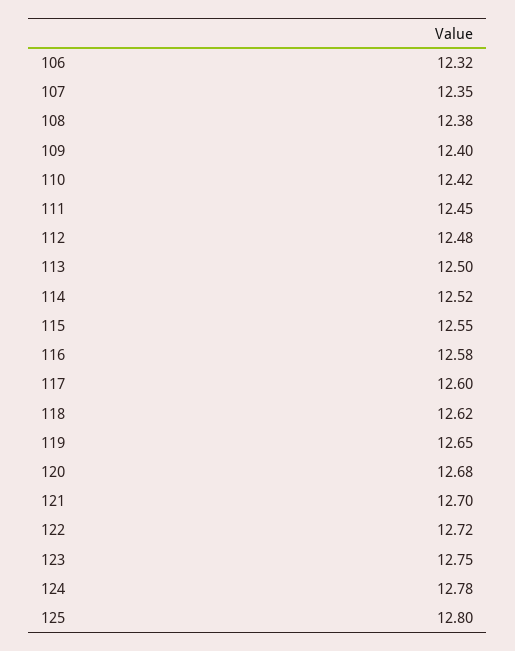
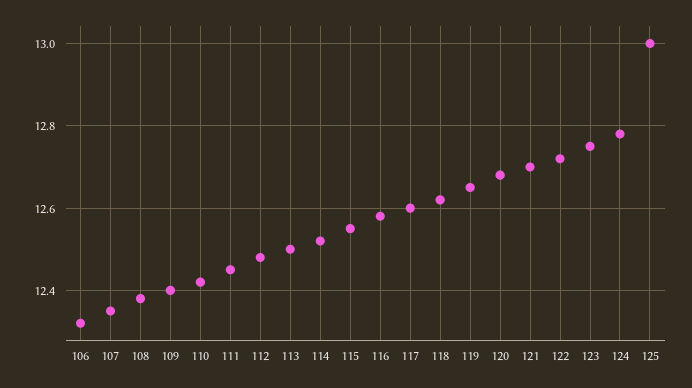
125: 12.8 -> 13

